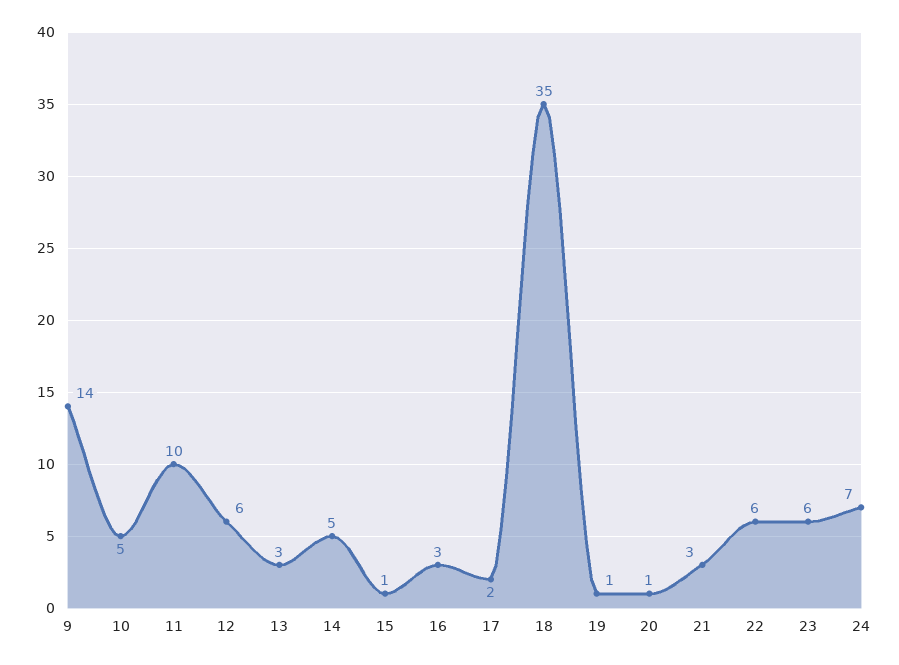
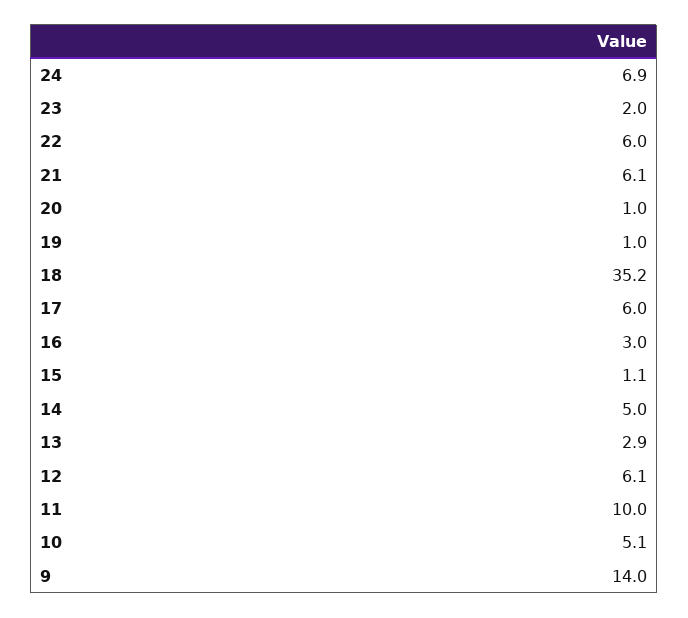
17: 2 -> 6
21: 3 -> 6.1
23: 6 -> 2

